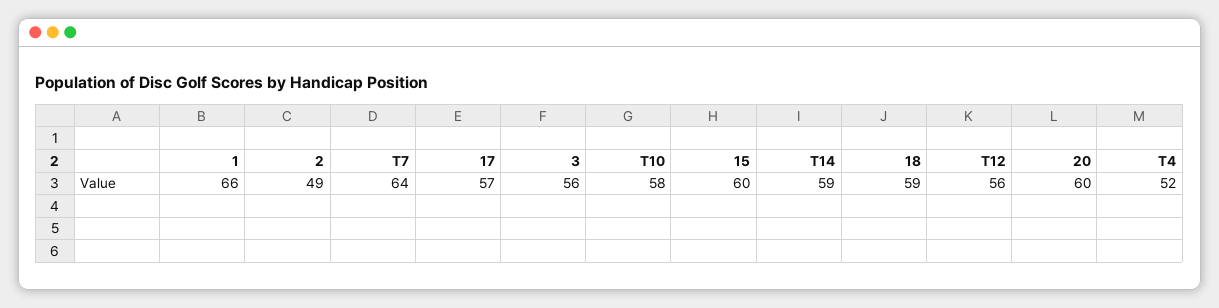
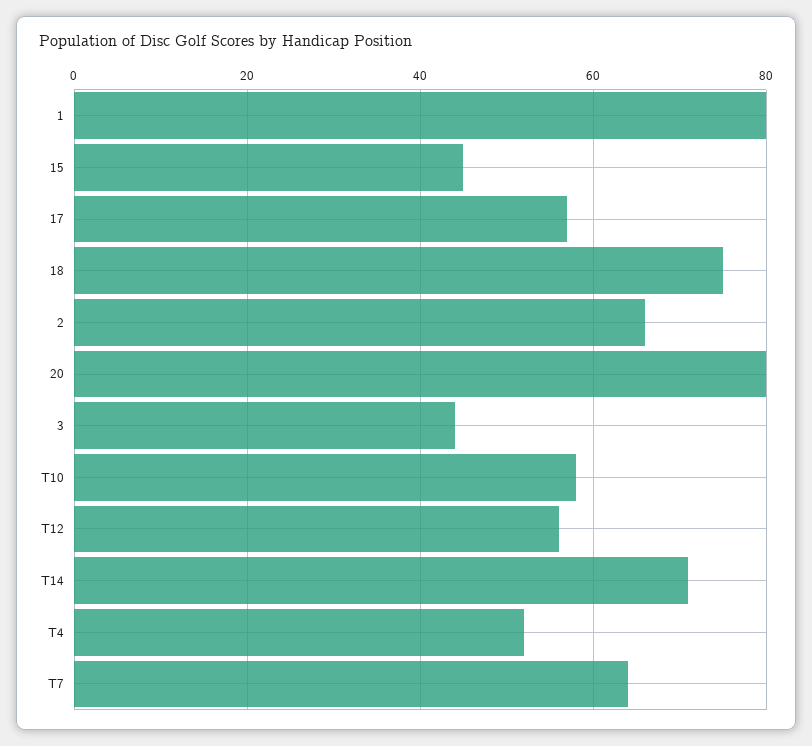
1: 66 -> 80
2: 49 -> 65
3: 56 -> 45
15: 60 -> 45
T14: 59 -> 70
18: 59 -> 75
20: 60 -> 80

